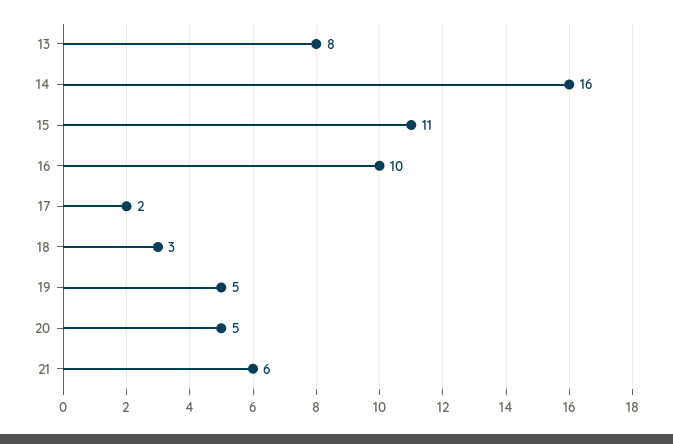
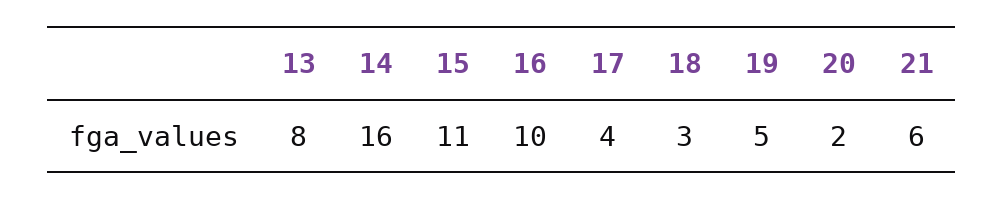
17: 2 -> 4
20: 5 -> 2

